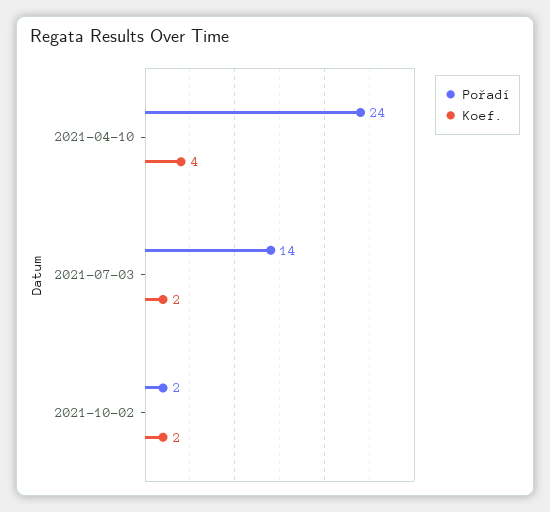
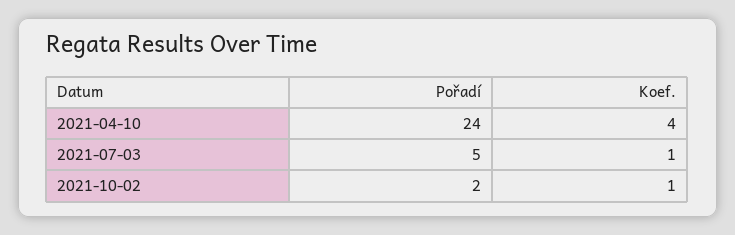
Pořadí, 2021-07-03: 14 -> 5
Koef., 2021-07-03: 2 -> 1
Koef., 2021-10-02: 2 -> 1

